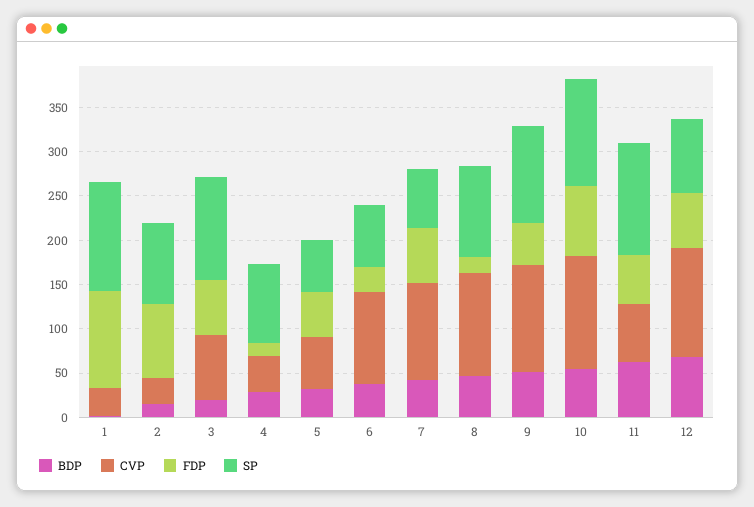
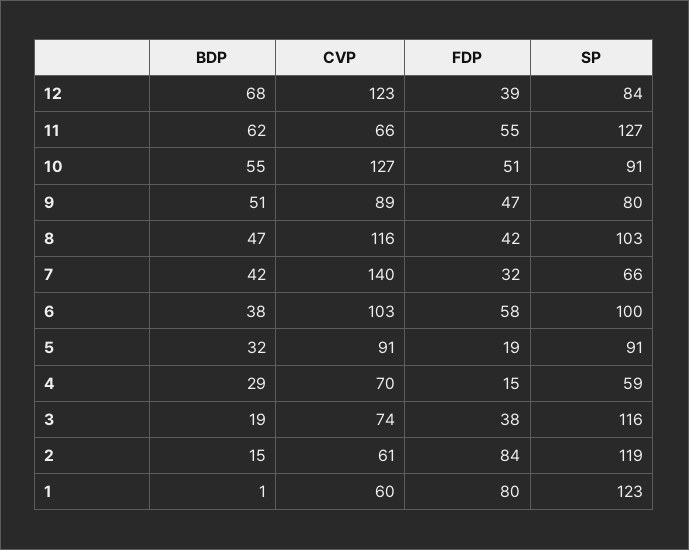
CVP, 1: 30 -> 60
FDP, 1: 110 -> 80
CVP, 2: 30 -> 61
SP, 2: 90 -> 119
FDP, 3: 60 -> 38
CVP, 4: 40 -> 70
SP, 4: 90 -> 59
CVP, 5: 60 -> 91
FDP, 5: 50 -> 19
SP, 5: 60 -> 91
FDP, 6: 30 -> 58
SP, 6: 70 -> 100
CVP, 7: 110 -> 140
FDP, 7: 60 -> 32
FDP, 8: 20 -> 42
CVP, 9: 120 -> 89
SP, 9: 110 -> 80
FDP, 10: 80 -> 51
SP, 10: 120 -> 91
FDP, 12: 60 -> 39

